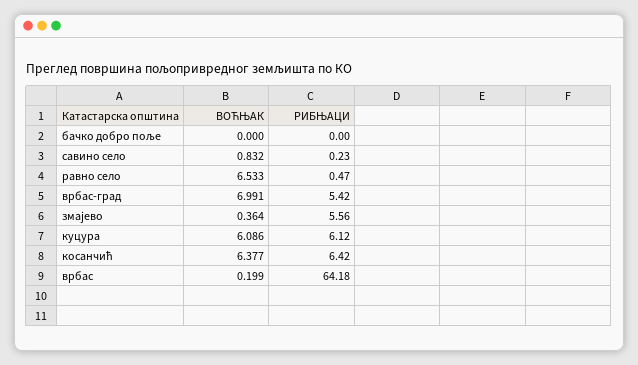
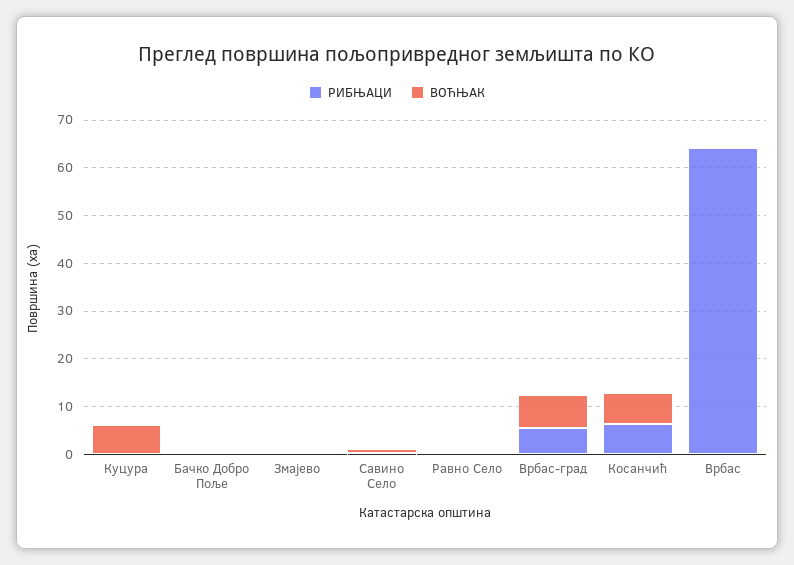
ВОЋЊАК, равно село: 6.533 -> 0
РИБЊАЦИ, змајево: 5.56 -> 0
РИБЊАЦИ, куцура: 6.12 -> 0

